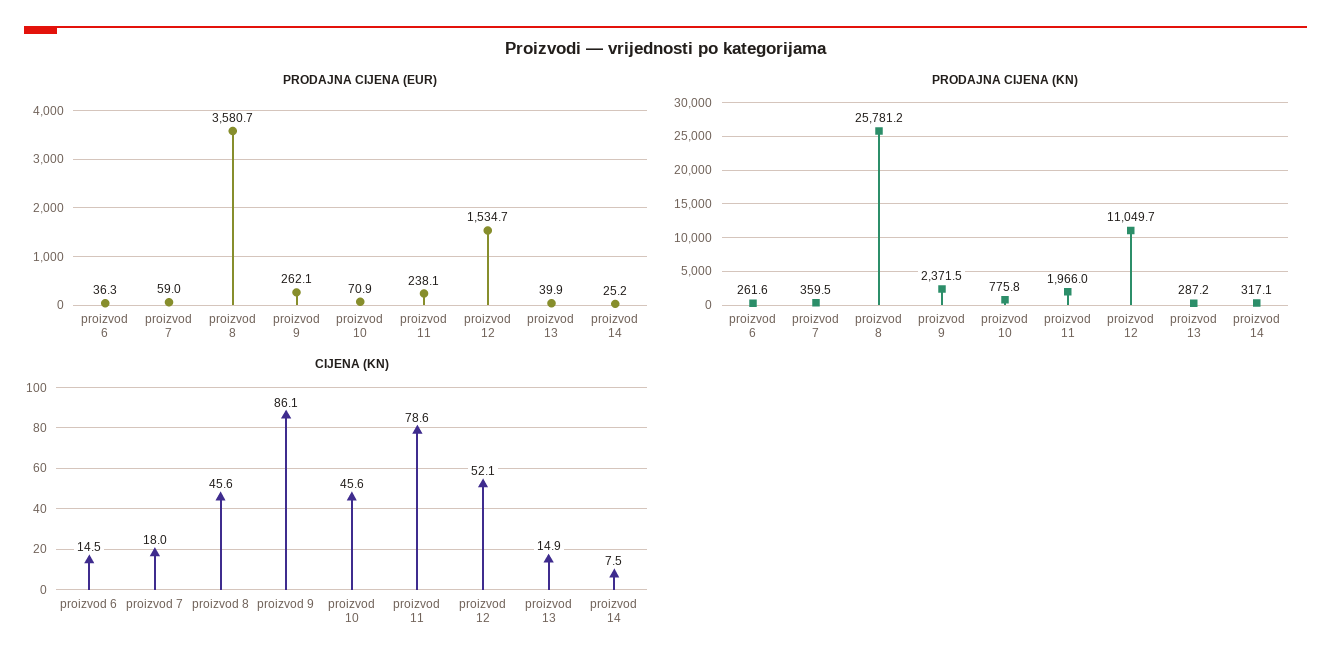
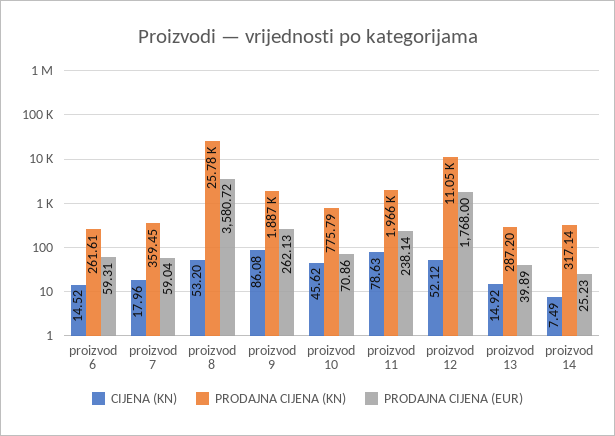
PRODAJNA CIJENA (EUR), proizvod 6: 36.3 -> 59.31
PRODAJNA CIJENA (EUR), proizvod 12: 1534.7 -> 1768
PRODAJNA CIJENA (KN), proizvod 9: 2371.5 -> 1887
CIJENA (KN), proizvod 8: 45.6 -> 53.2

